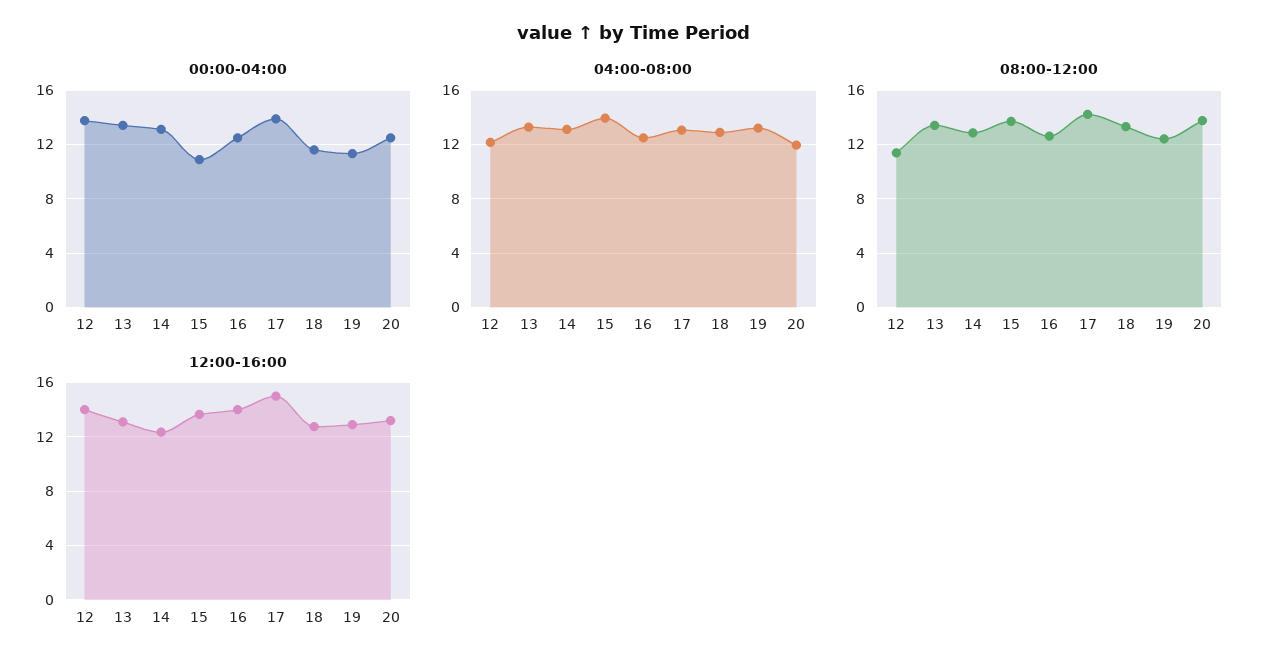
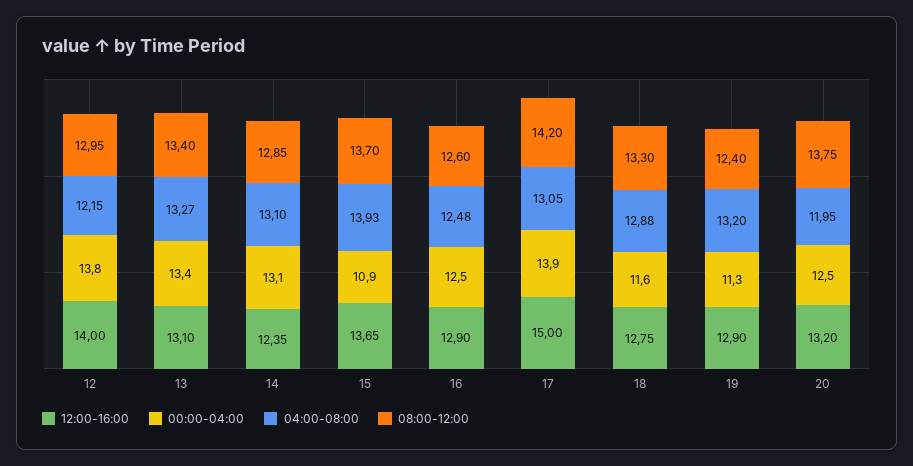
08:00-12:00, 12: 11.5 -> 12.95
12:00-16:00, 16: 14 -> 12.9

